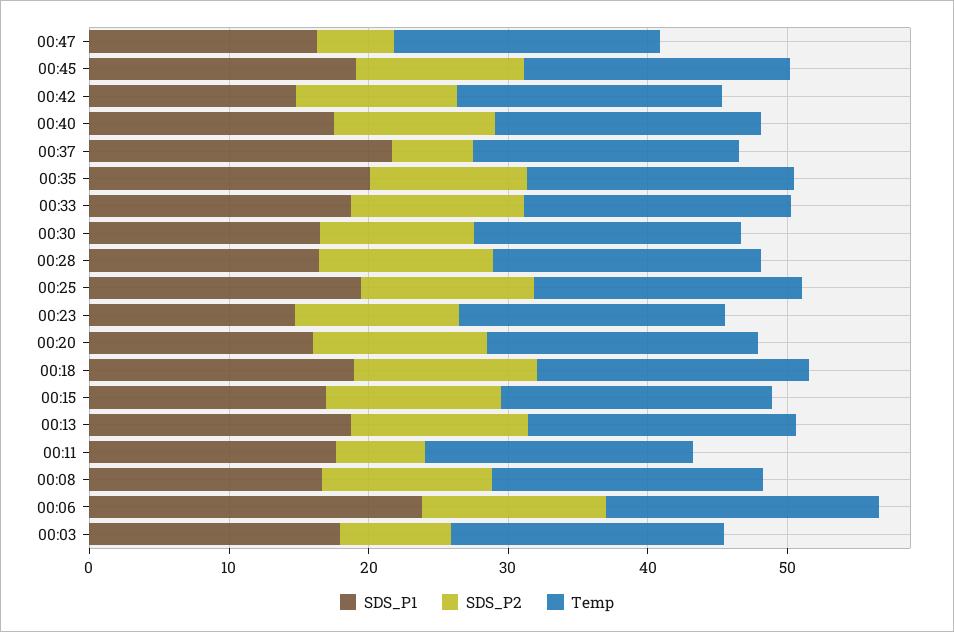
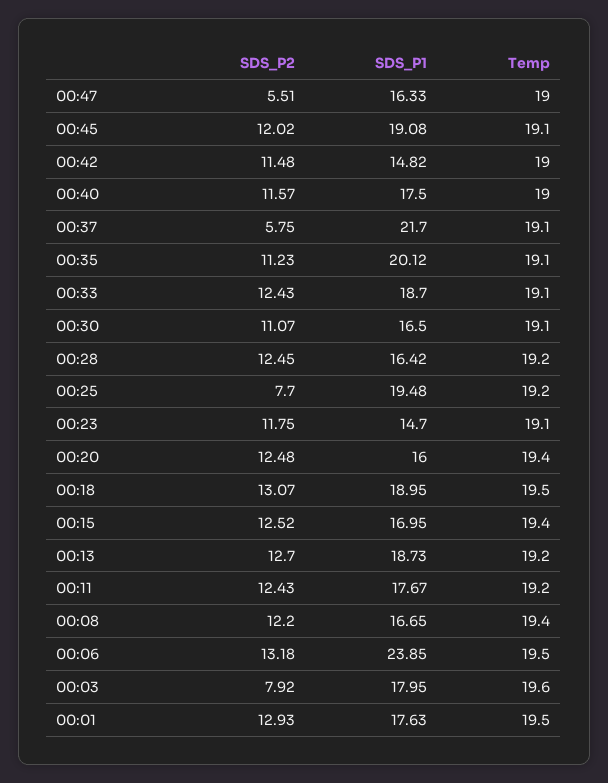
SDS_P2, 00:25: 12 -> 7.7
SDS_P2, 00:11: 6 -> 12.43
SDS_P2, 00:01: none -> 12.93
SDS_P1, 00:01: none -> 17.63
Temp, 00:01: none -> 19.5

